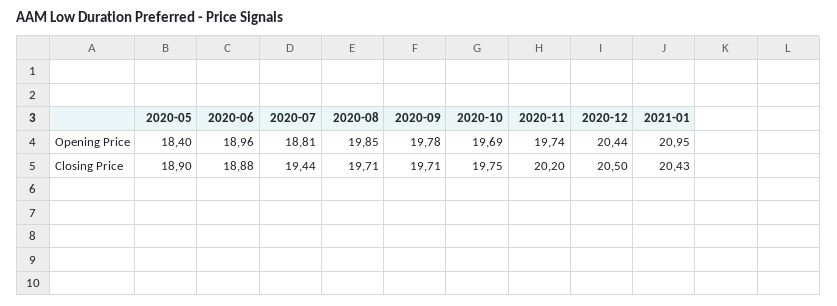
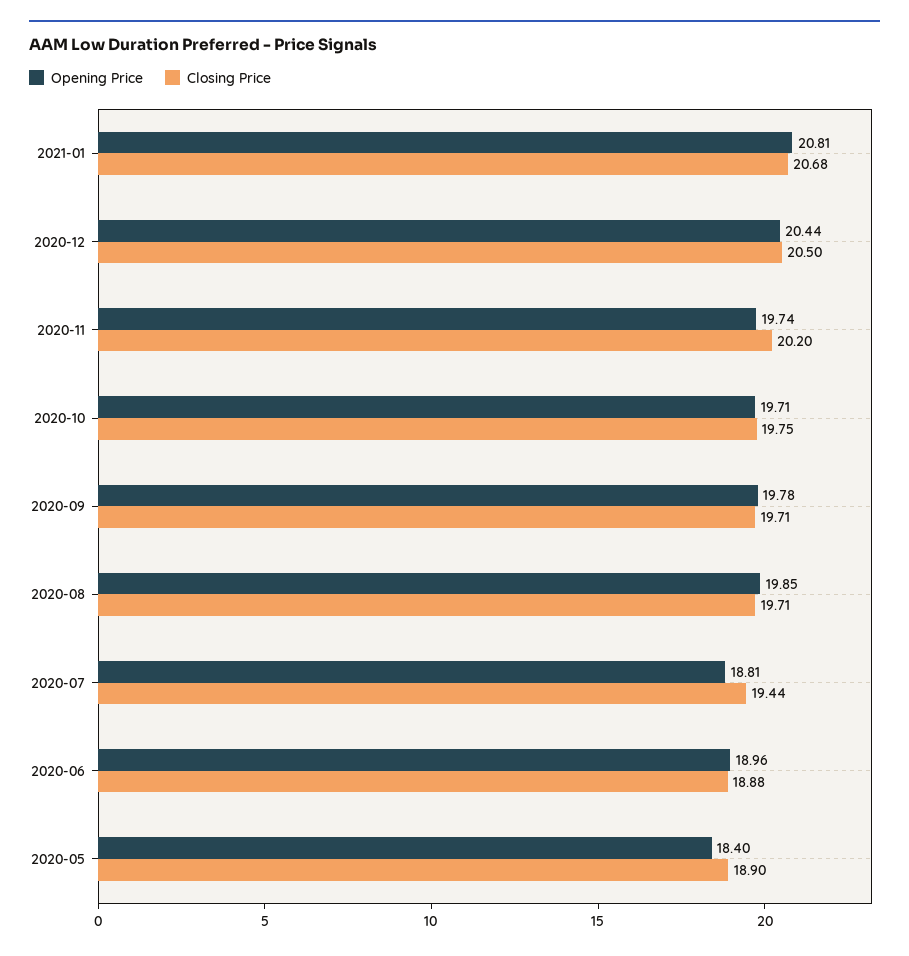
Opening Price, 2020-10: 19.69 -> 19.71
Opening Price, 2021-01: 20.95 -> 20.81
Closing Price, 2021-01: 20.43 -> 20.68

